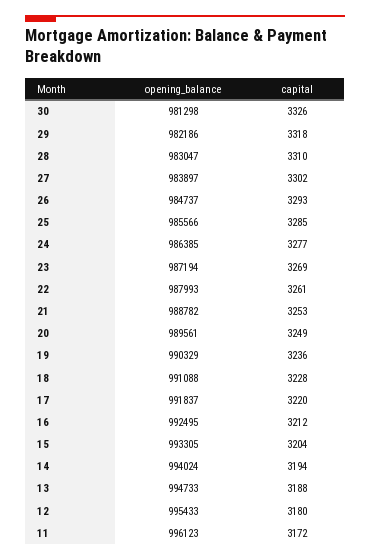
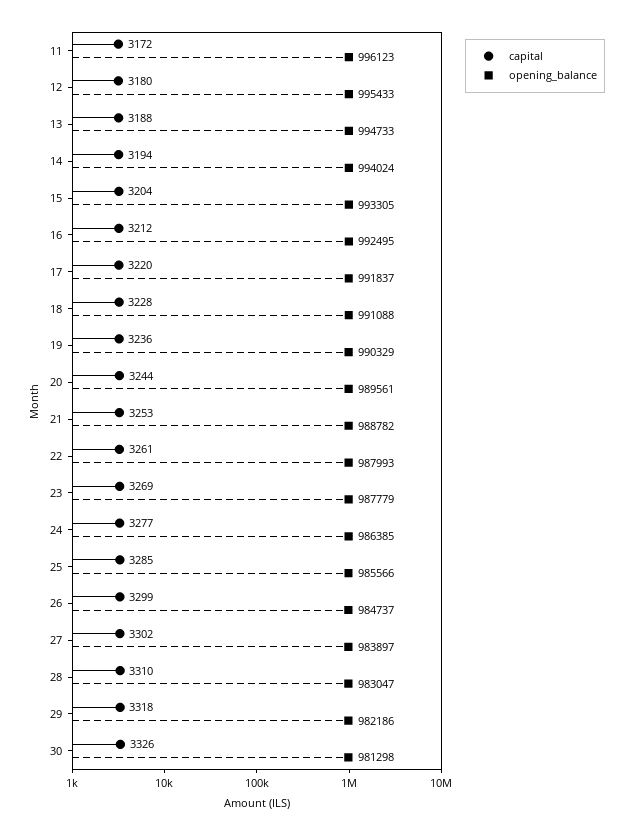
capital, 26: 3293 -> 3299
opening_balance, 23: 987194 -> 987779
capital, 20: 3249 -> 3244

